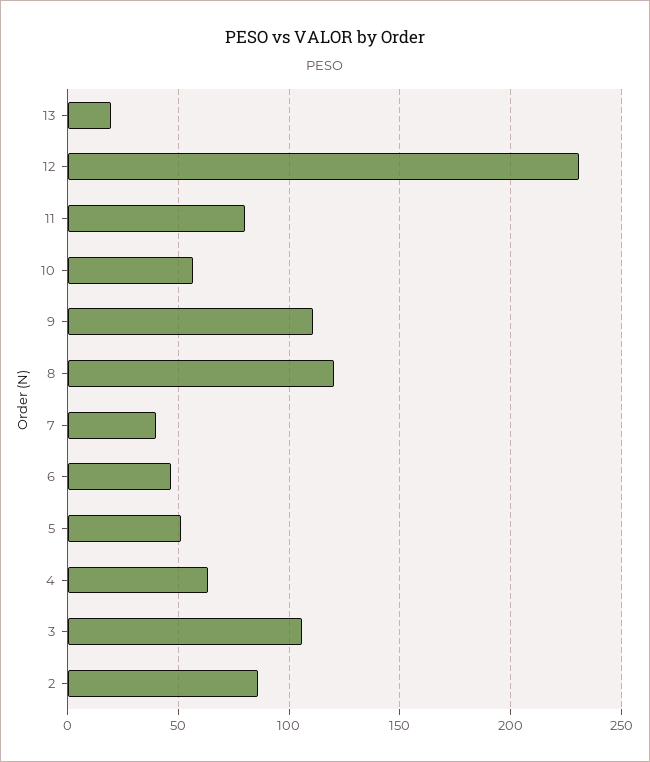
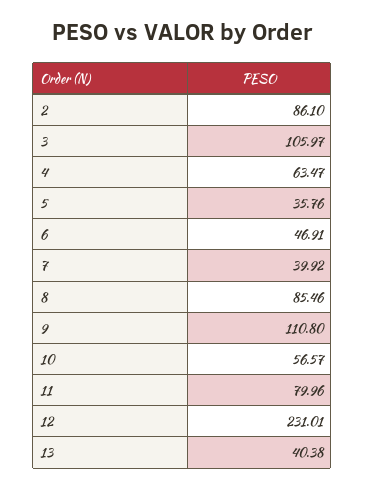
13: 20 -> 40.38
8: 120 -> 85.46
5: 50 -> 35.76

